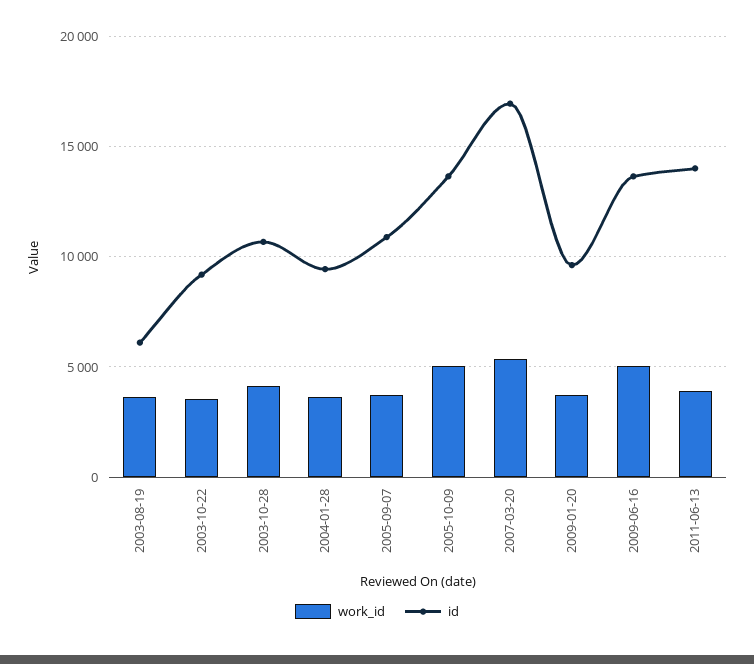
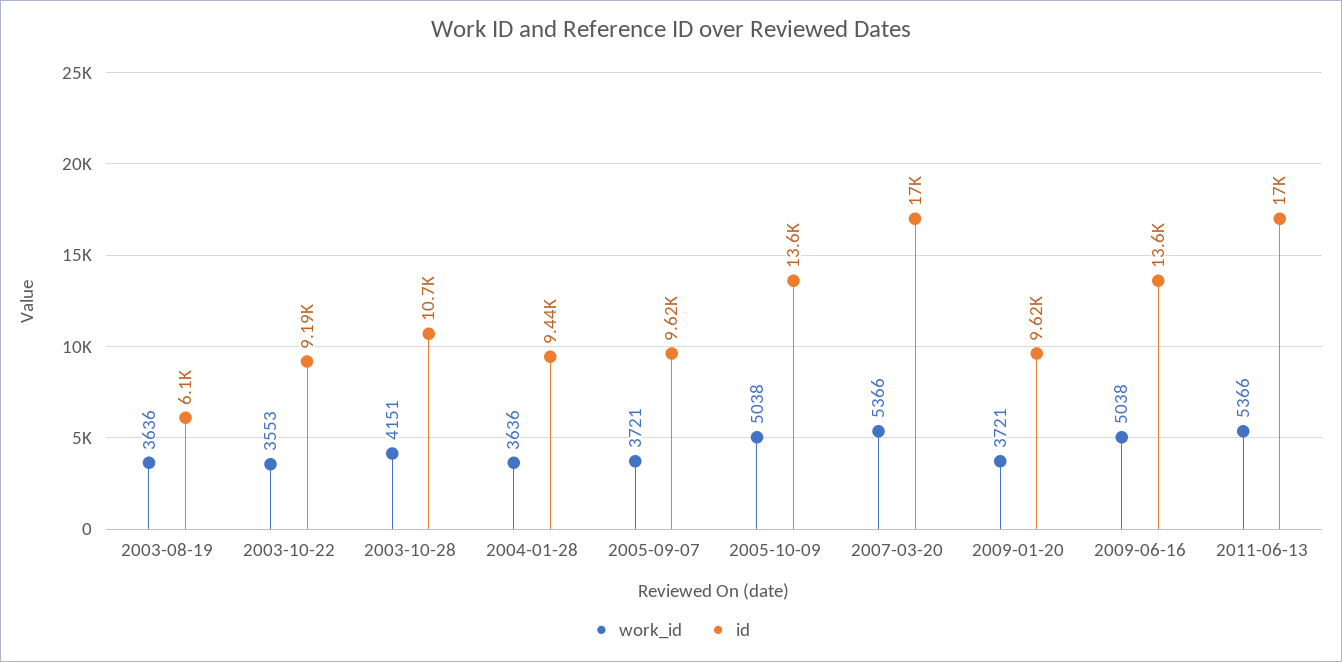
id, 2005-09-07: 11000 -> 9620
work_id, 2011-06-13: 4000 -> 5366
id, 2011-06-13: 14000 -> 17000

